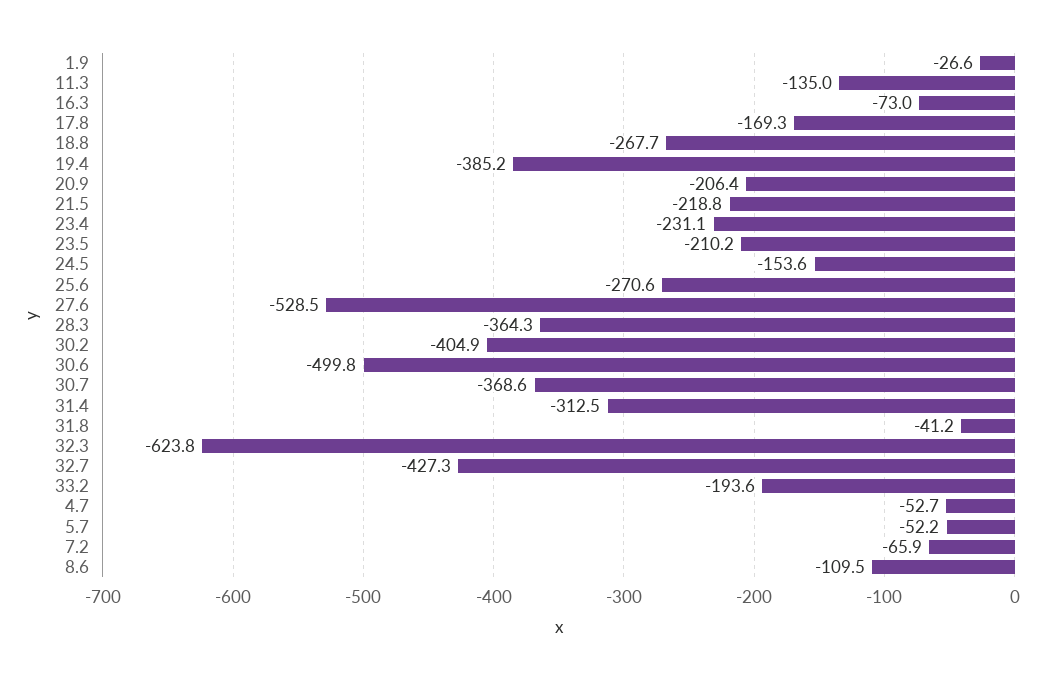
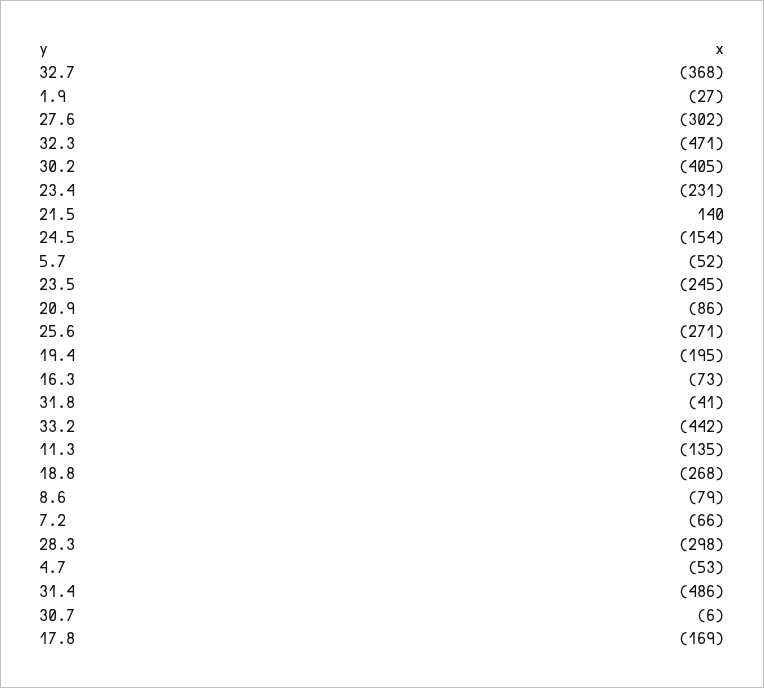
19.4: -385.2 -> -195
20.9: -206.4 -> -86
21.5: -218.8 -> 140
23.5: -210.2 -> -245
27.6: -528.5 -> -302
28.3: -364.3 -> -298
30.6: -499.8 -> none
30.7: -368.6 -> -6
31.4: -312.5 -> -486
32.3: -623.8 -> -471
32.7: -427.3 -> -368
33.2: -193.6 -> -442
8.6: -109.5 -> -79

